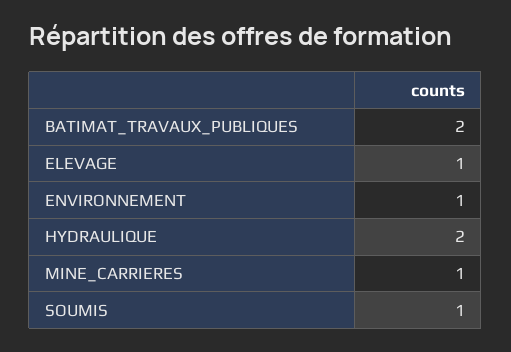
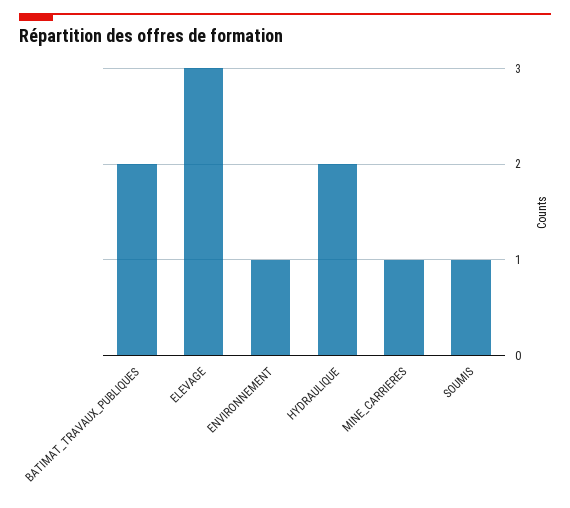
ELEVAGE: 1 -> 3

